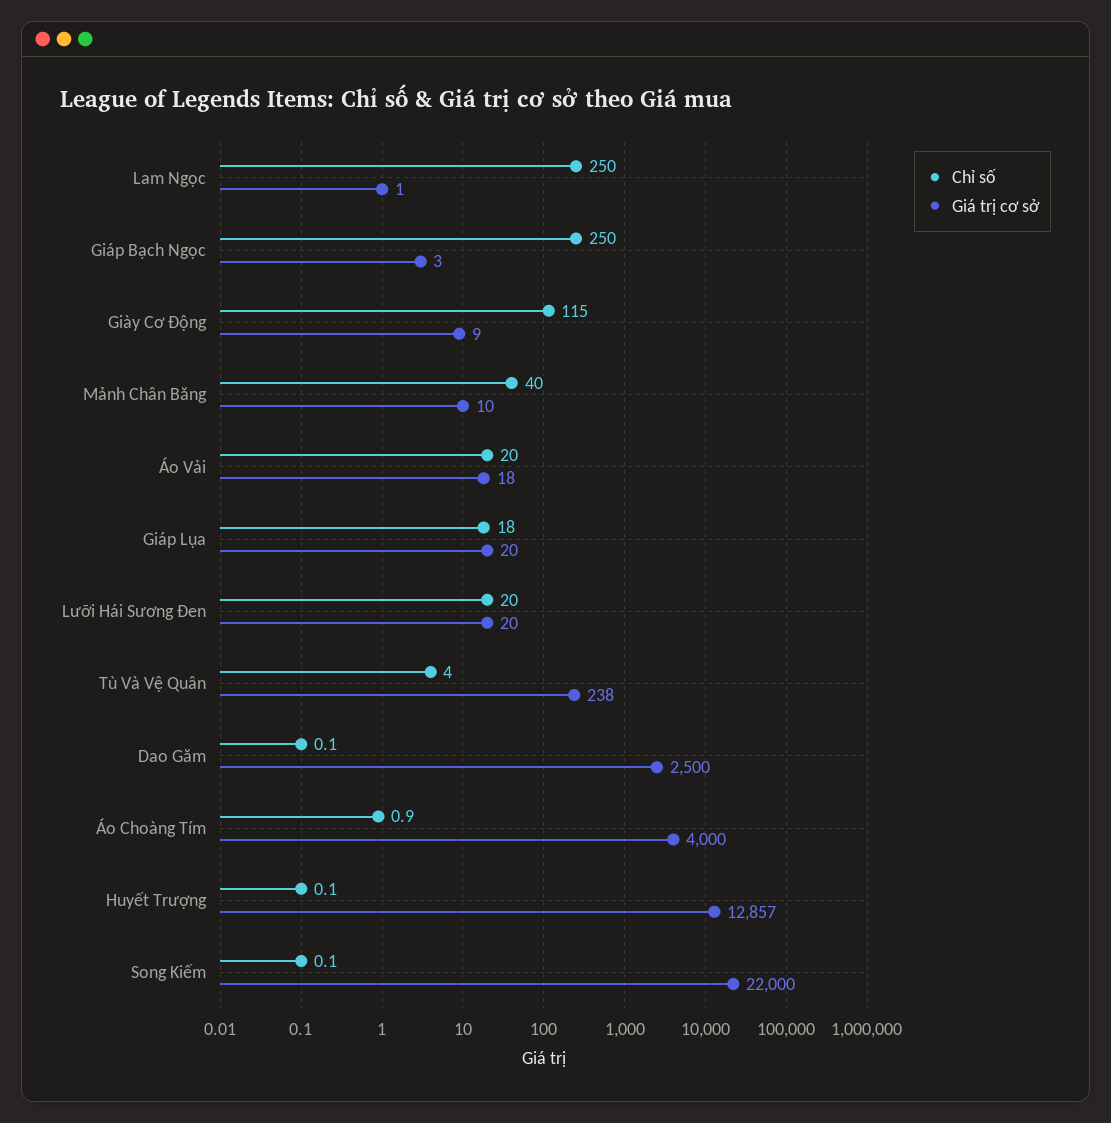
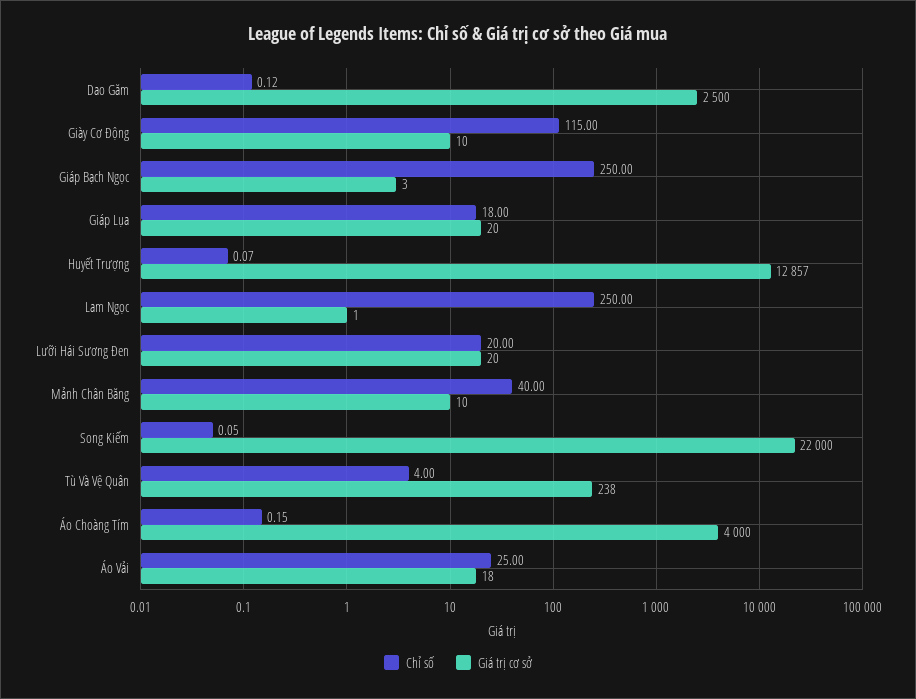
Giá trị cơ sở, Giày Cơ Động: 9 -> 10
Chỉ số, Áo Vải: 20 -> 25
Chỉ số, Áo Choàng Tím: 0.9 -> 0.15

